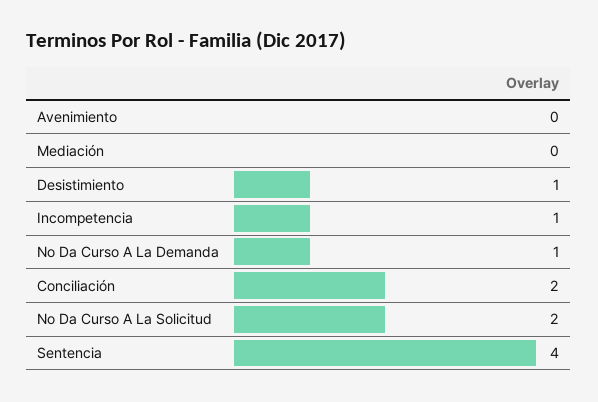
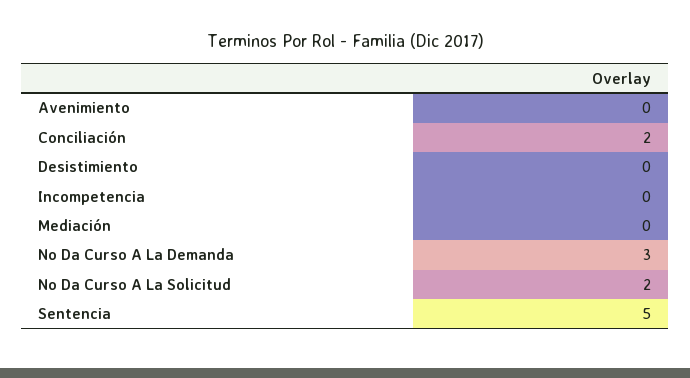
Desistimiento: 1 -> 0
Incompetencia: 1 -> 0
No Da Curso A La Demanda: 1 -> 3
Sentencia: 4 -> 5

